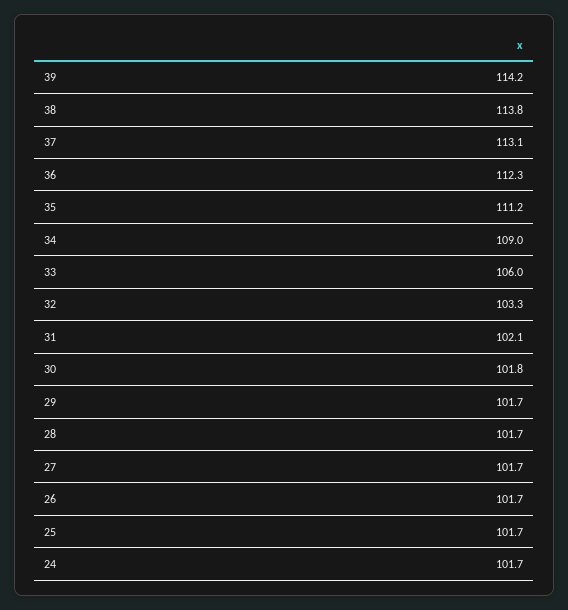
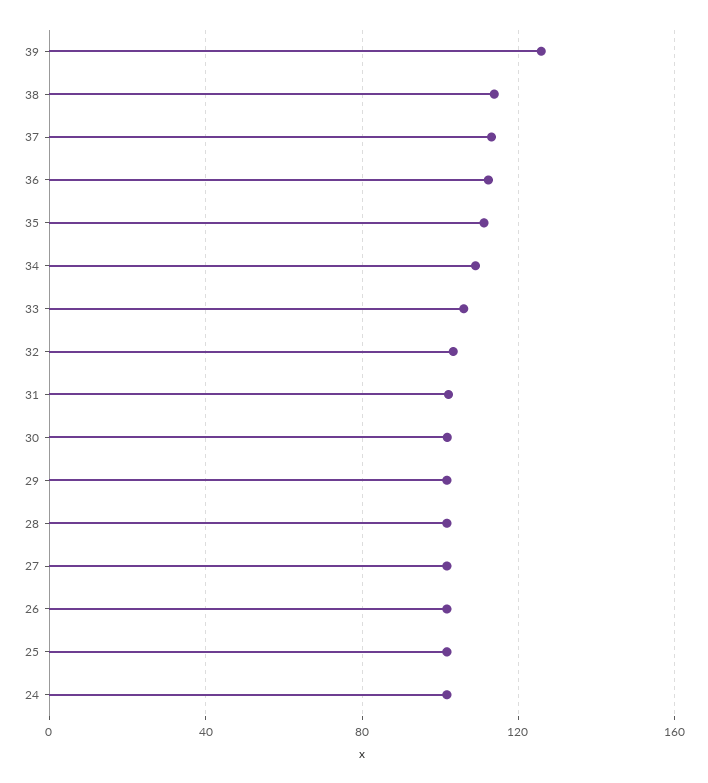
39: 114.2 -> 125

